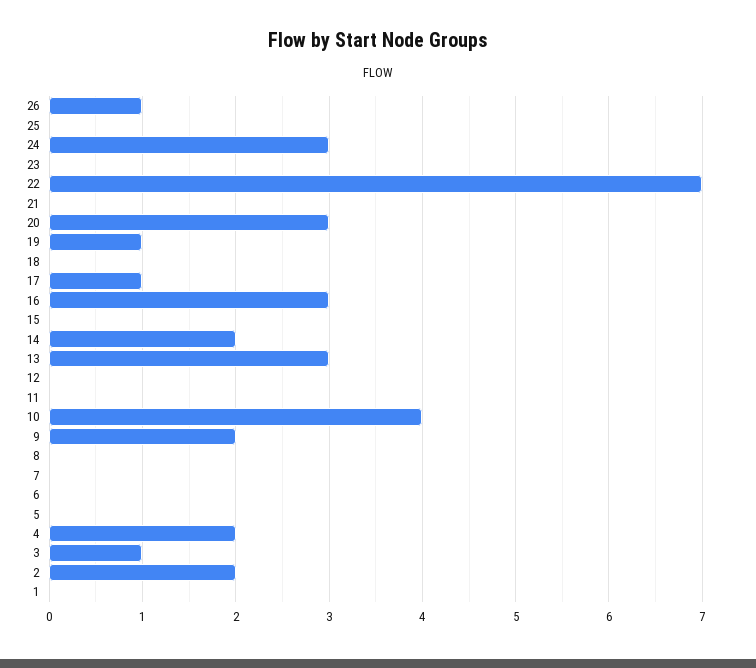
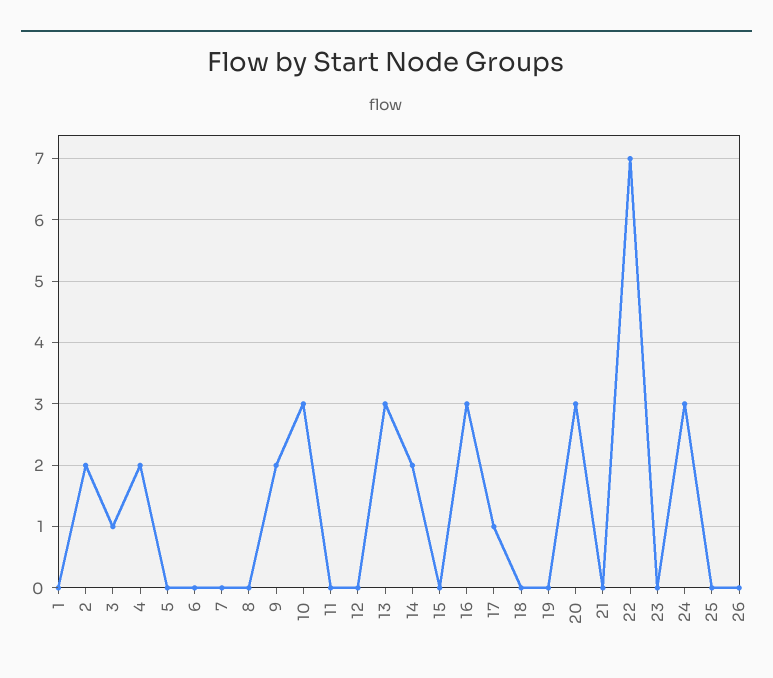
26: 1 -> 0
19: 1 -> 0
10: 4 -> 3

